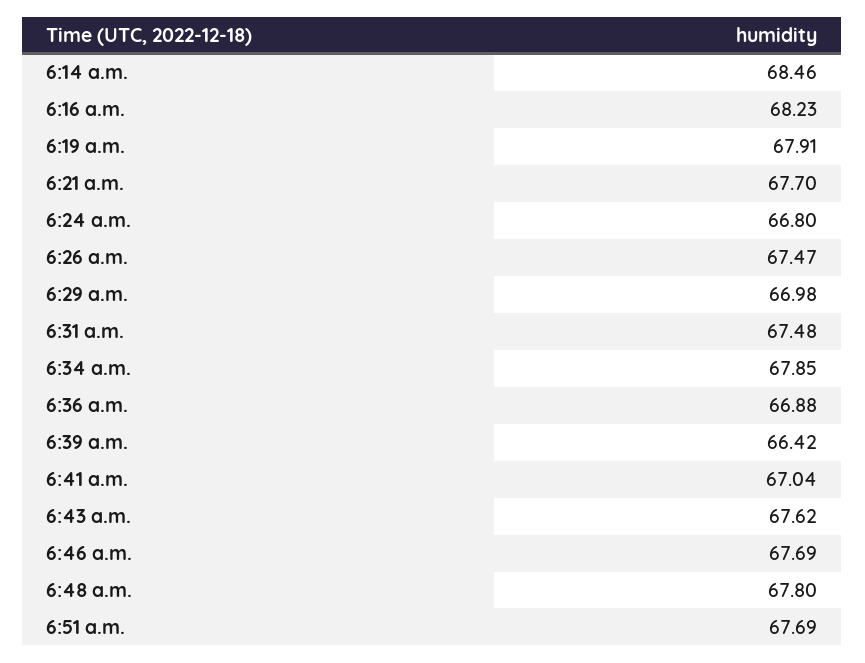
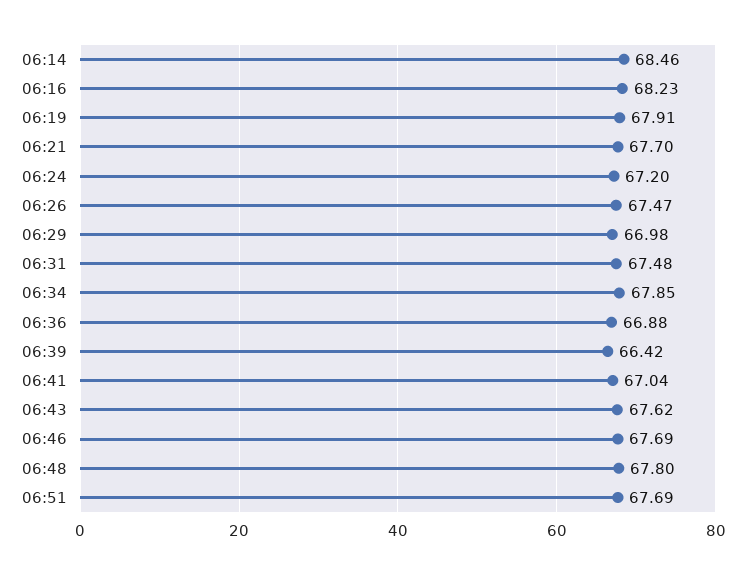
6:24 a.m.: 66.8 -> 67.2

